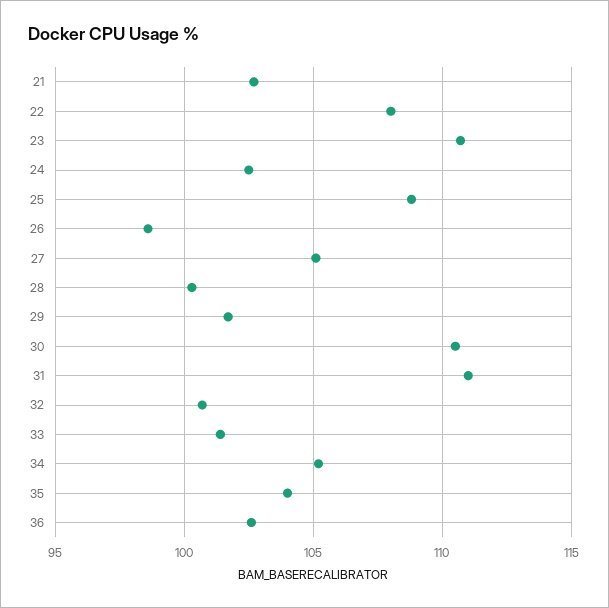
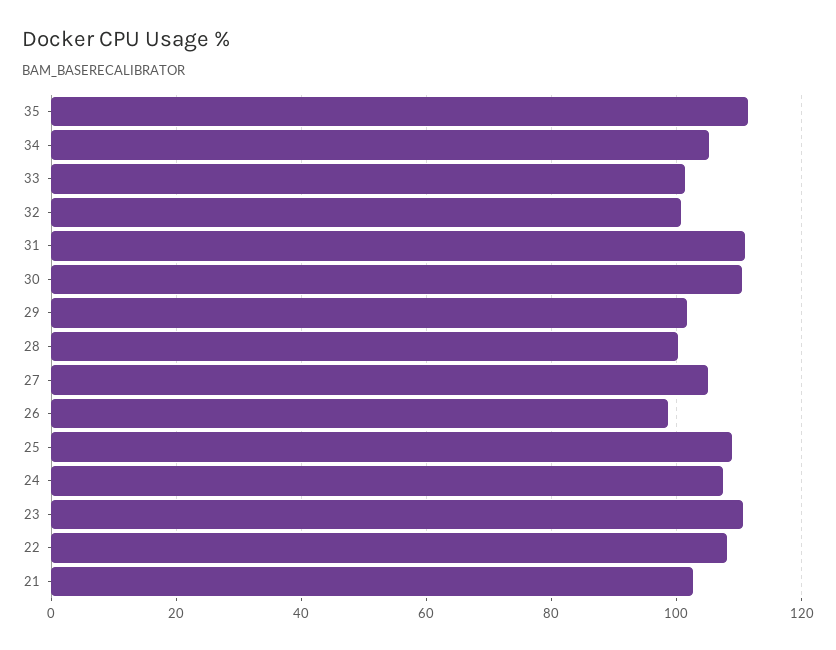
24: 102.5 -> 108
35: 104 -> 112
36: 102.5 -> none

